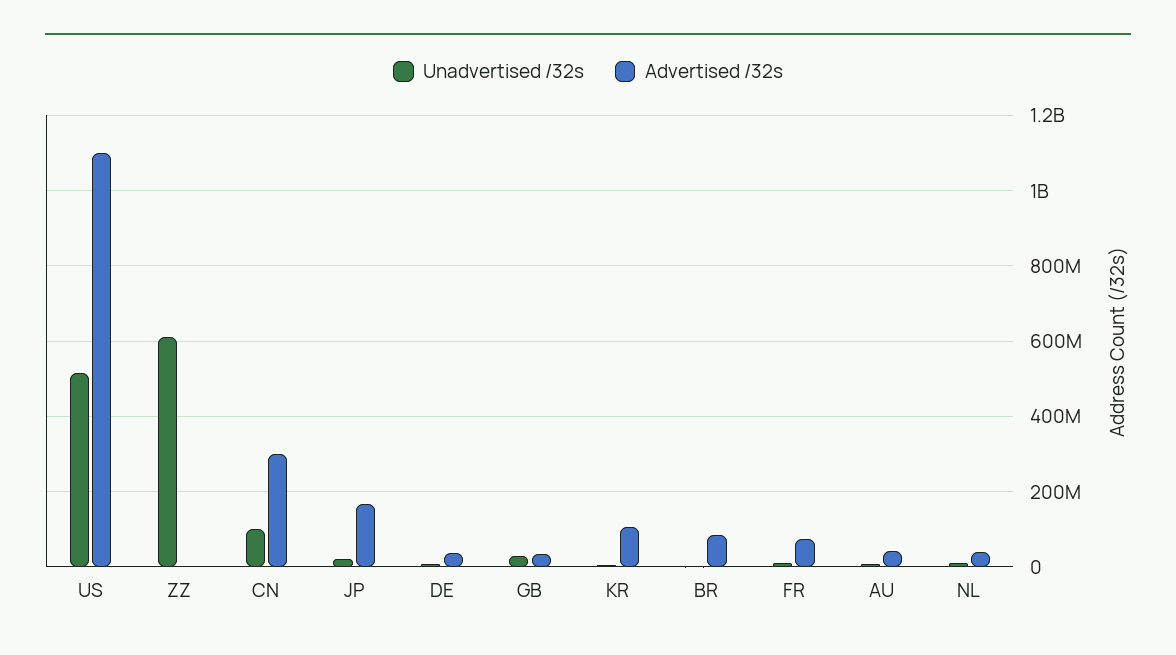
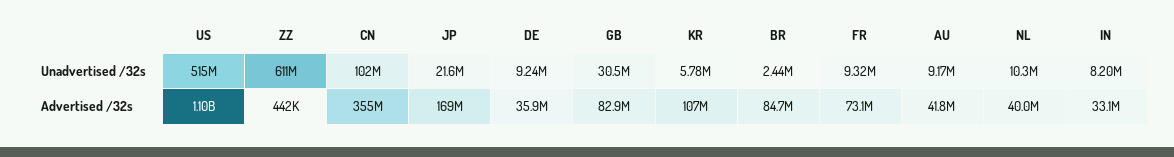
Advertised /32s, CN: 300000000 -> 355000000
Advertised /32s, GB: 40000000 -> 82900000
Unadvertised /32s, IN: none -> 8200000
Advertised /32s, IN: none -> 33100000

